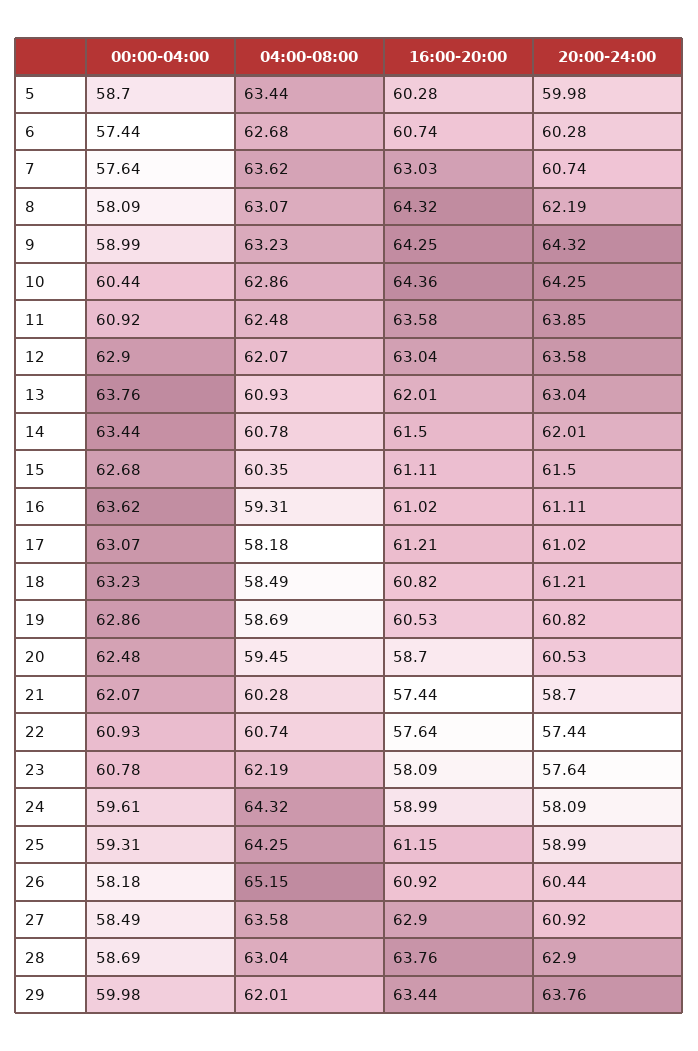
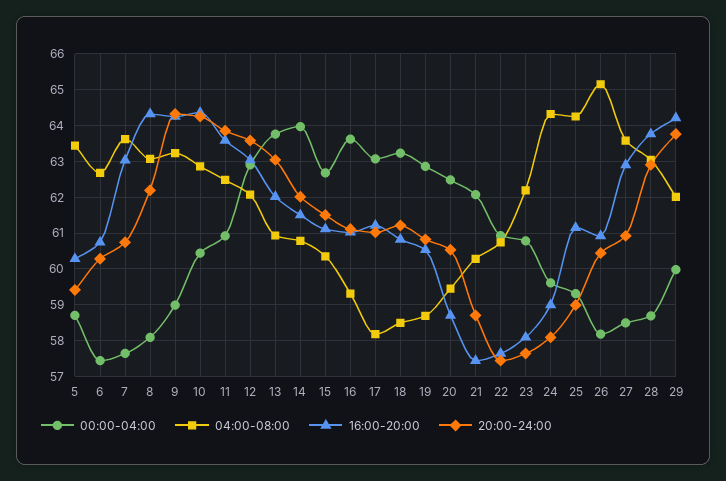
20:00-24:00, 5: 59.98 -> 59.4
00:00-04:00, 14: 63.44 -> 64
16:00-20:00, 29: 63.44 -> 64.2

